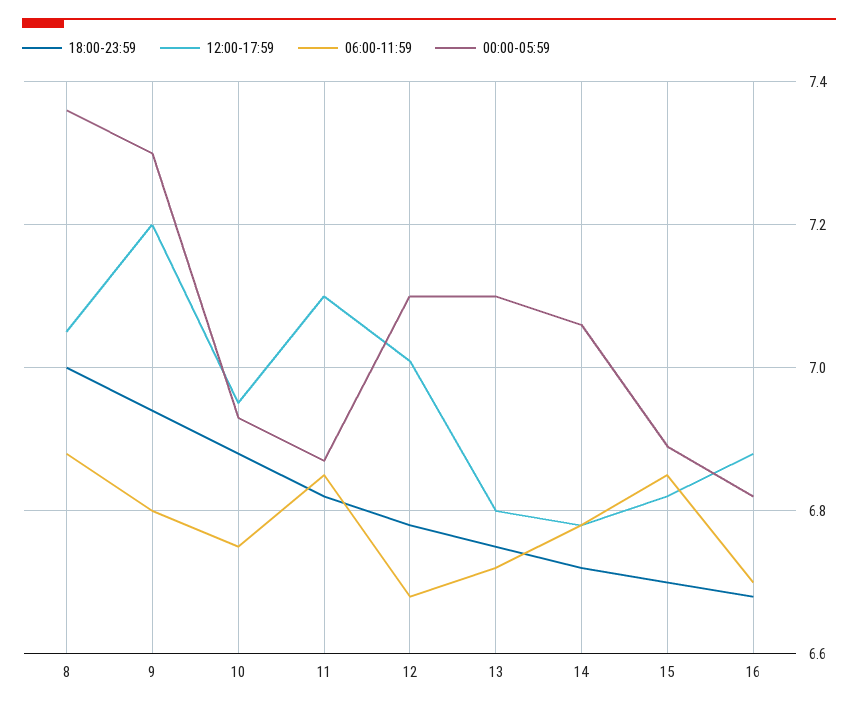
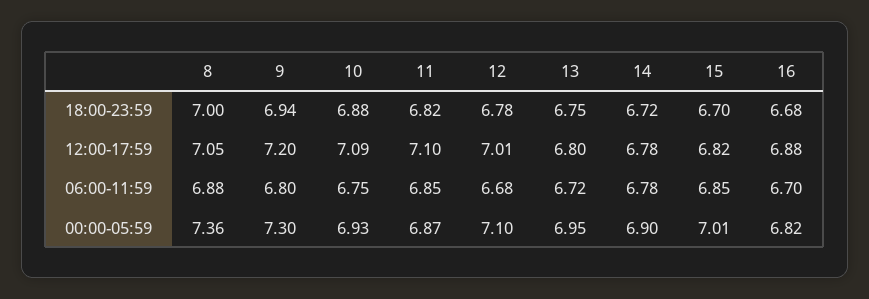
12:00-17:59, 10: 6.95 -> 7.09
00:00-05:59, 13: 7.1 -> 6.95
00:00-05:59, 14: 7.05 -> 6.9
00:00-05:59, 15: 6.9 -> 7.01

